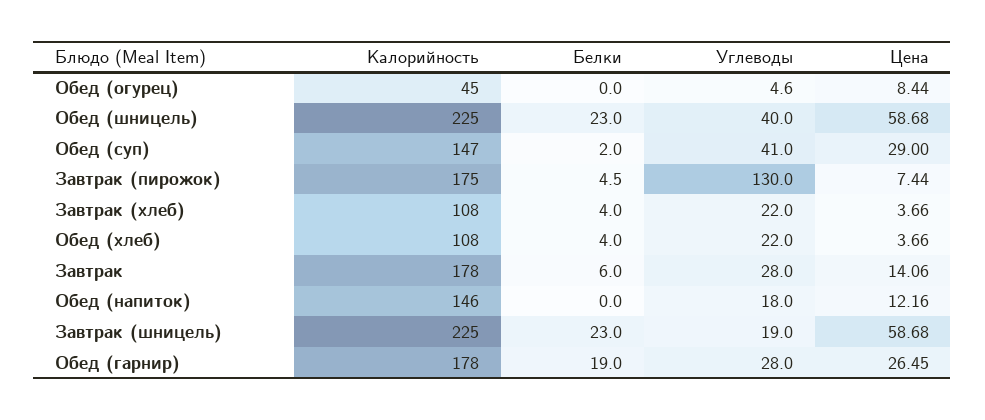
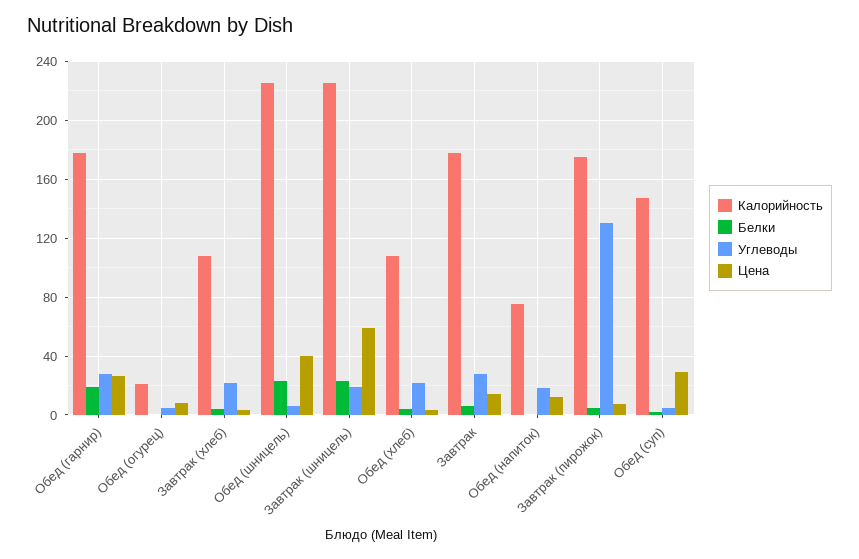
Калорийность, Обед (огурец): 45 -> 20
Углеводы, Обед (шницель): 40 -> 5
Цена, Обед (шницель): 58.68 -> 40
Углеводы, Обед (суп): 41 -> 5
Калорийность, Обед (напиток): 146 -> 75

